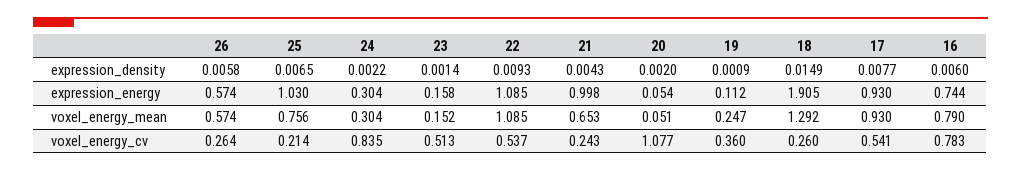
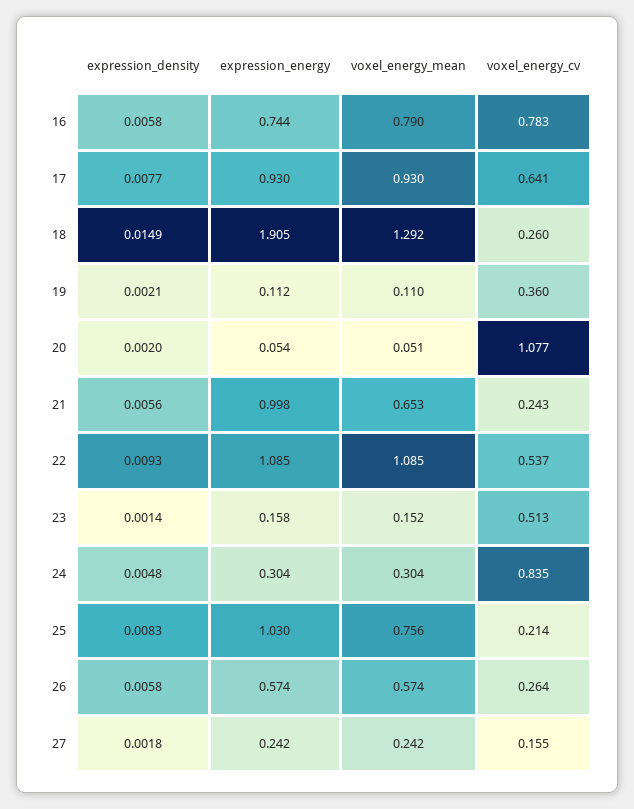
25, expression_density: 0.0065 -> 0.0083
24, expression_density: 0.0022 -> 0.0048
21, expression_density: 0.0043 -> 0.0056
19, expression_density: 0.0009 -> 0.0021
16, expression_density: 0.006 -> 0.0058
19, voxel_energy_mean: 0.247 -> 0.11
17, voxel_energy_cv: 0.541 -> 0.641
27, expression_density: none -> 0.0018
27, expression_energy: none -> 0.242
27, voxel_energy_mean: none -> 0.242
27, voxel_energy_cv: none -> 0.155

